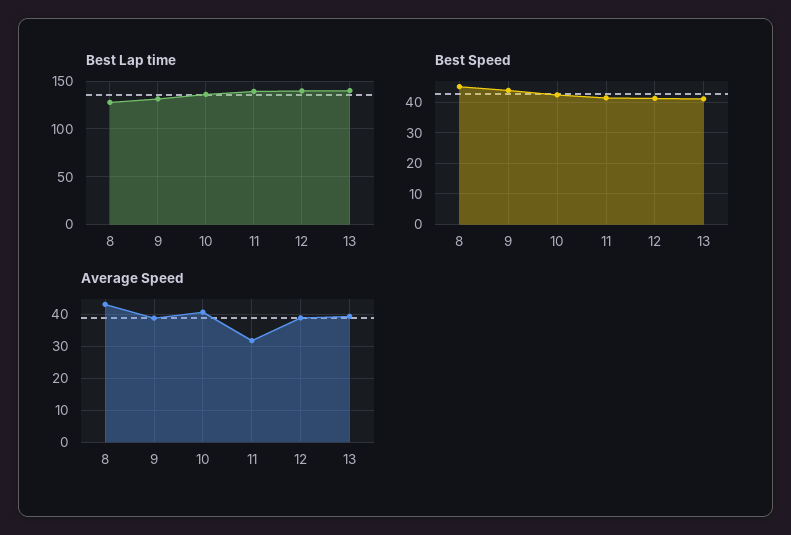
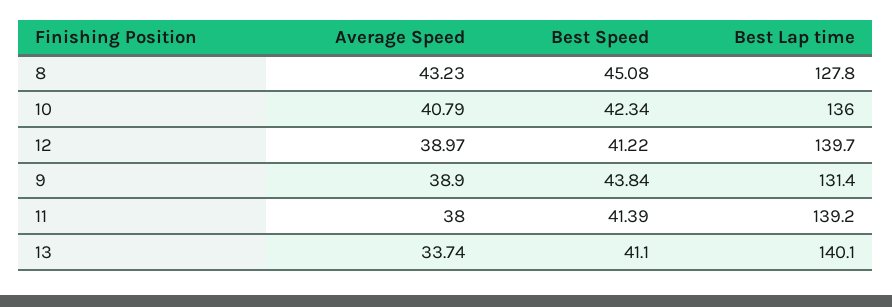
Average Speed, 11: 32 -> 38
Average Speed, 13: 40 -> 33.74

